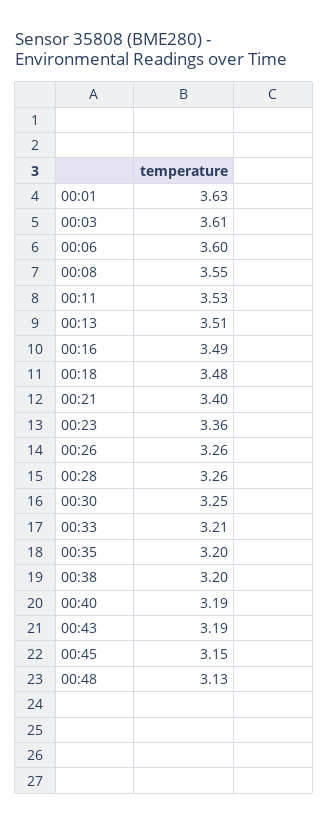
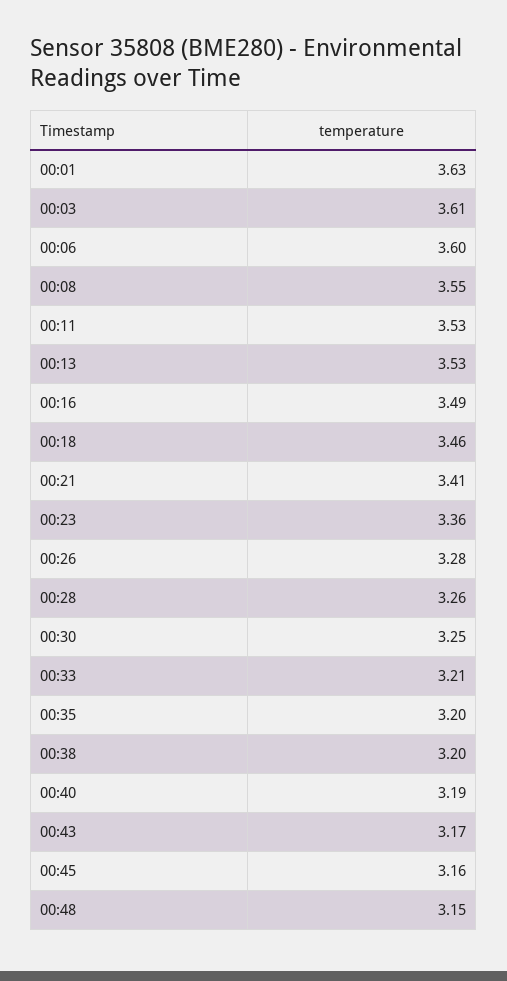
00:13: 3.51 -> 3.53
00:18: 3.48 -> 3.46
00:21: 3.4 -> 3.41
00:26: 3.26 -> 3.28
00:43: 3.19 -> 3.17
00:45: 3.15 -> 3.16
00:48: 3.13 -> 3.15

